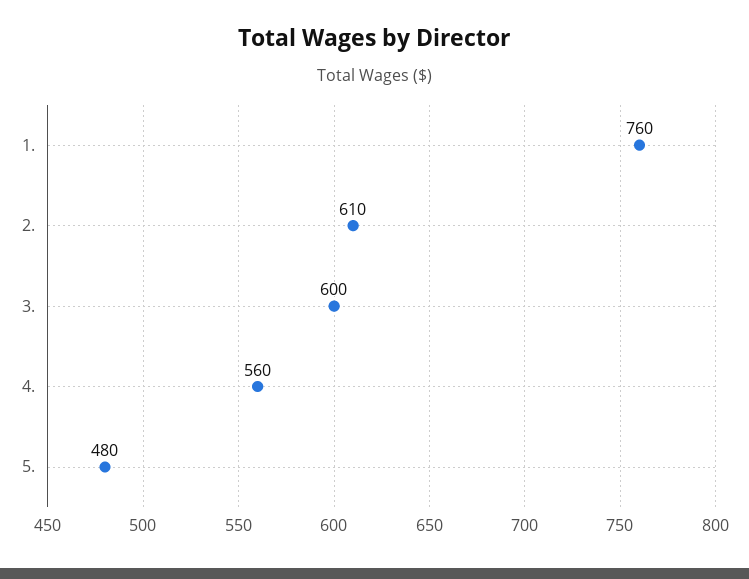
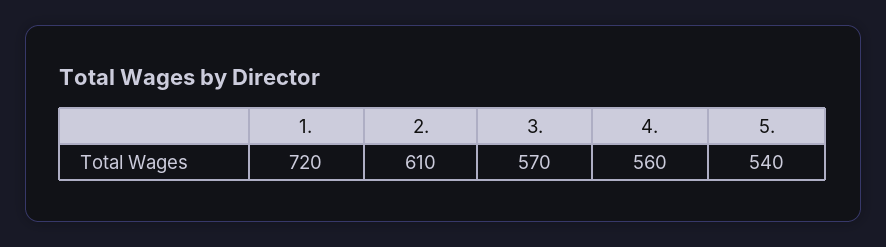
1.: 760 -> 720
3.: 600 -> 570
5.: 480 -> 540

